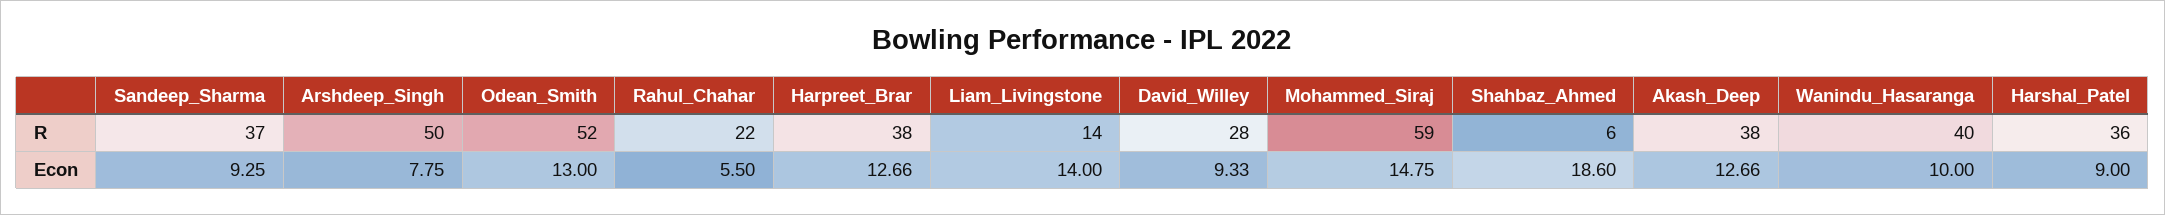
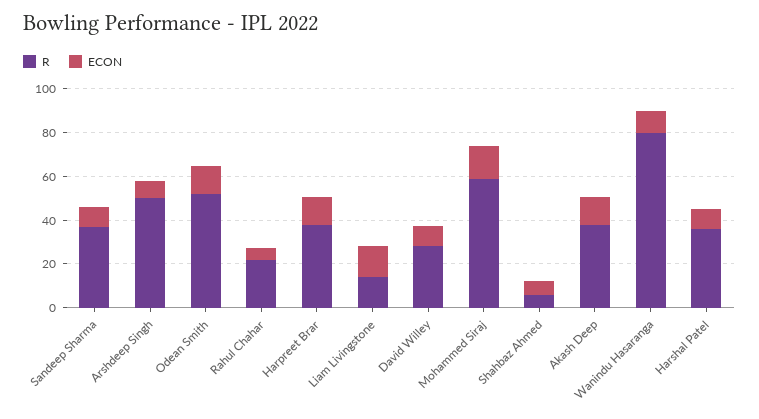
R, Wanindu_Hasaranga: 40 -> 80
Econ, Shahbaz_Ahmed: 18.6 -> 5

